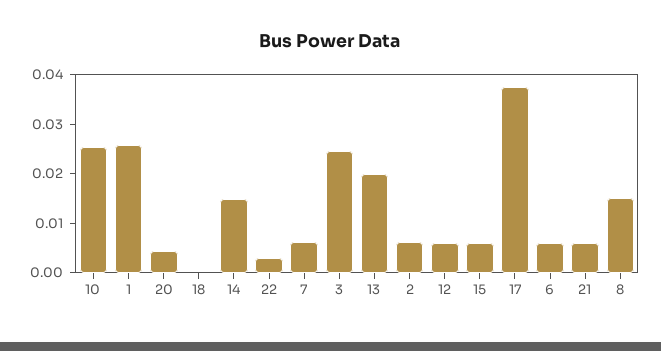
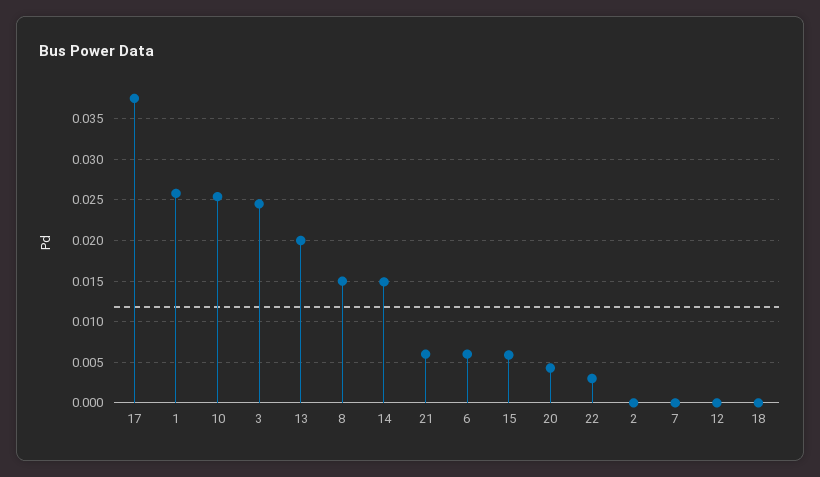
7: 0.006 -> 0
2: 0.006 -> 0
12: 0.006 -> 0

